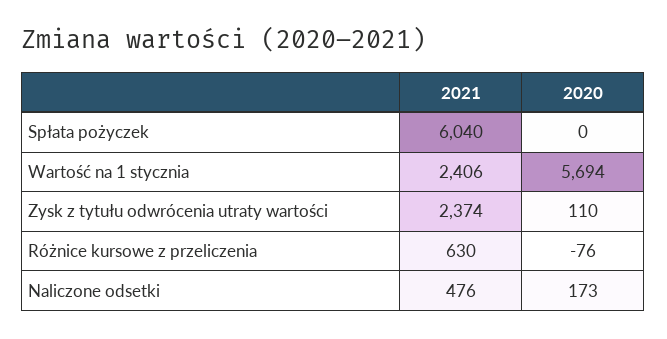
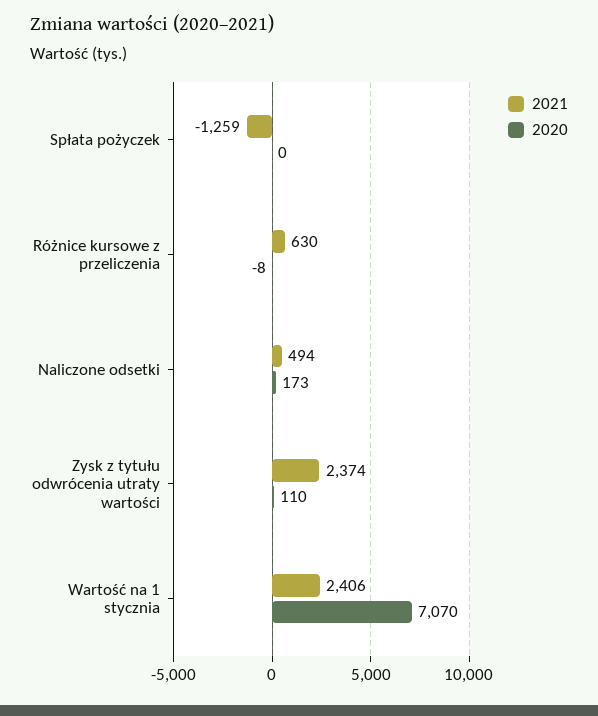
2021, Spłata pożyczek: 6040 -> -1259
2020, Wartość na 1 stycznia: 5694 -> 7070
2020, Różnice kursowe z przeliczenia: -76 -> -8
2021, Naliczone odsetki: 476 -> 494

